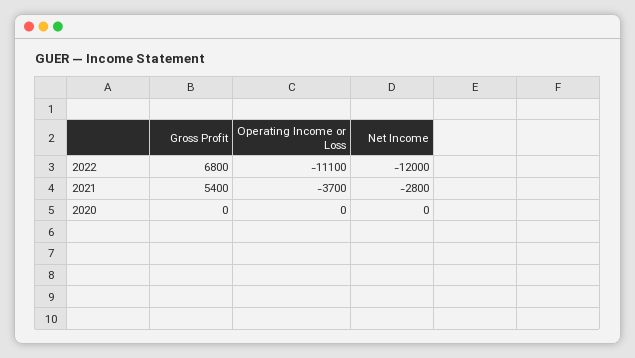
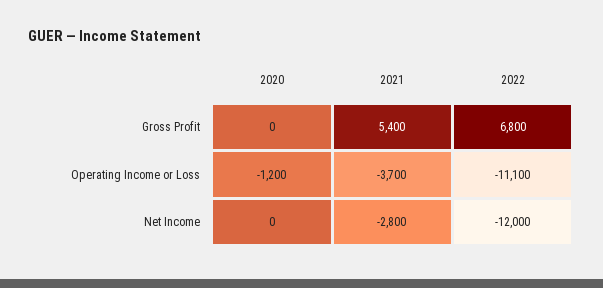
Operating Income or Loss, 2020: 0 -> -1200

